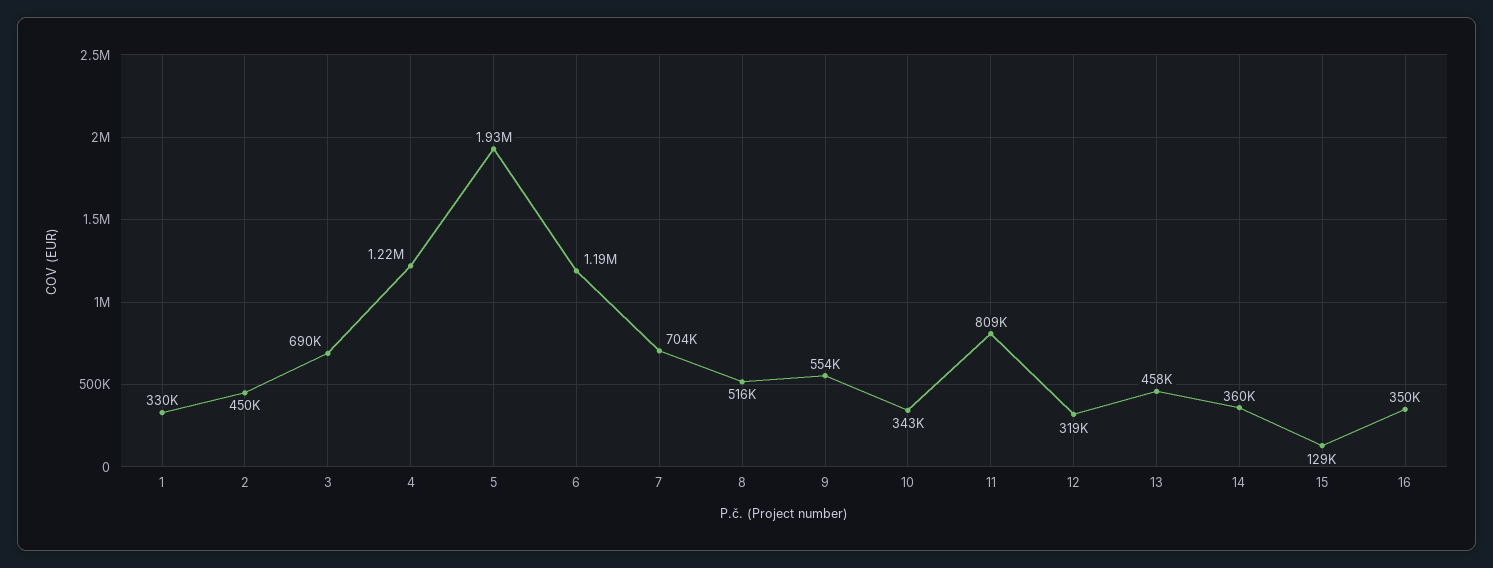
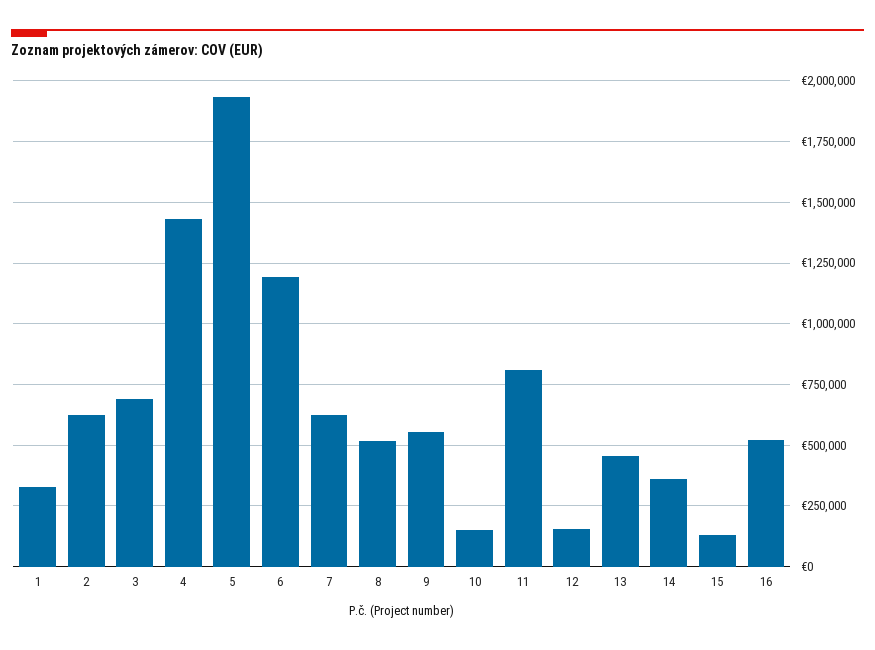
2: 450000 -> 625000
4: 1220000 -> 1425000
7: 704000 -> 625000
10: 343000 -> 150000
12: 319000 -> 150000
16: 350000 -> 525000

